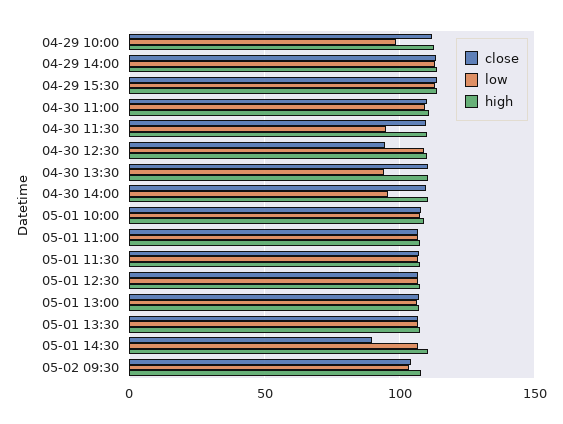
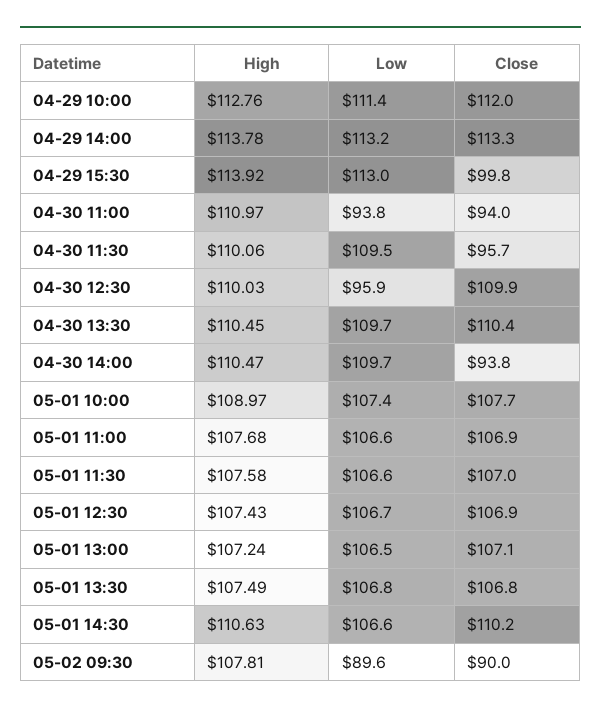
low, 04-29 10:00: 100 -> 111.4
close, 04-29 15:30: 115 -> 99.8
close, 04-30 11:00: 110 -> 94
low, 04-30 11:00: 110 -> 93.8
close, 04-30 11:30: 110 -> 95.7
low, 04-30 11:30: 95 -> 109.5
close, 04-30 12:30: 95 -> 109.9
low, 04-30 12:30: 110 -> 95.9
low, 04-30 13:30: 95 -> 109.7
close, 04-30 14:00: 110 -> 93.8
low, 04-30 14:00: 95 -> 109.7
close, 05-01 14:30: 90 -> 110.2
close, 05-02 09:30: 105 -> 90
low, 05-02 09:30: 105 -> 89.6

